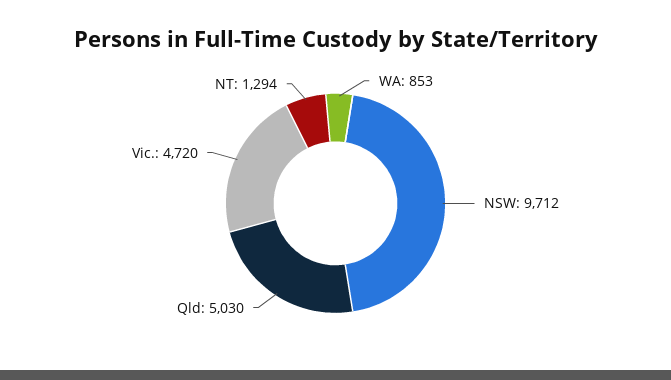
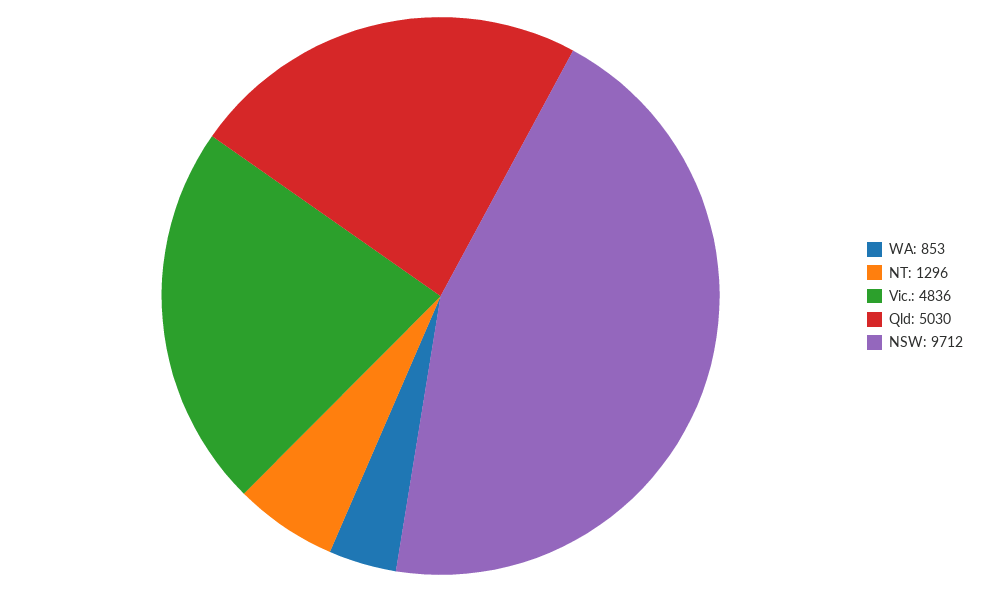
Vic.: 4720 -> 4836
NT: 1294 -> 1296

